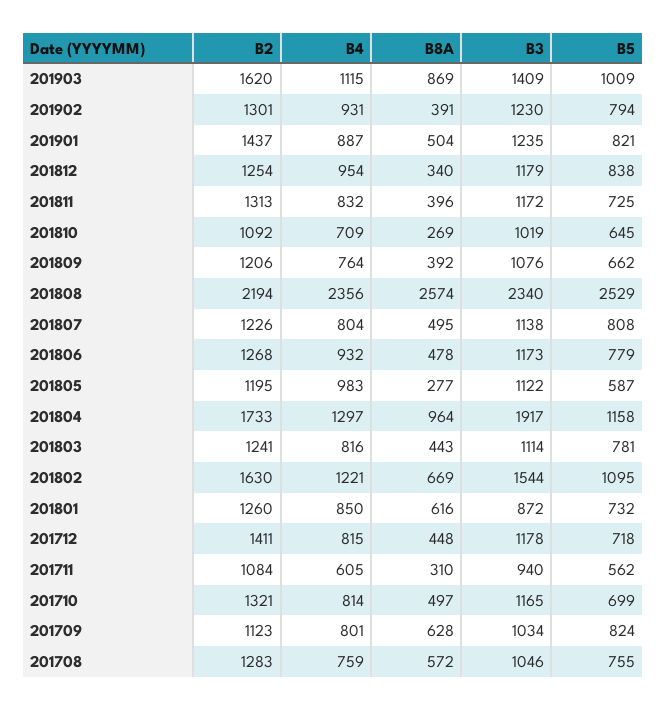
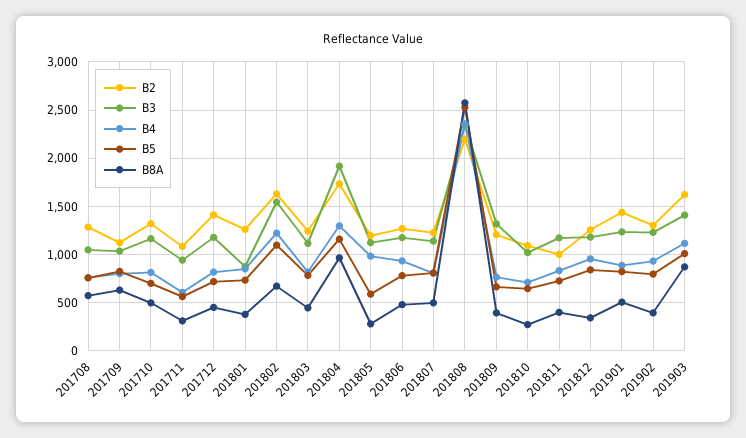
B2, 201811: 1313 -> 1000
B3, 201809: 1076 -> 1300
B8A, 201801: 616 -> 400

